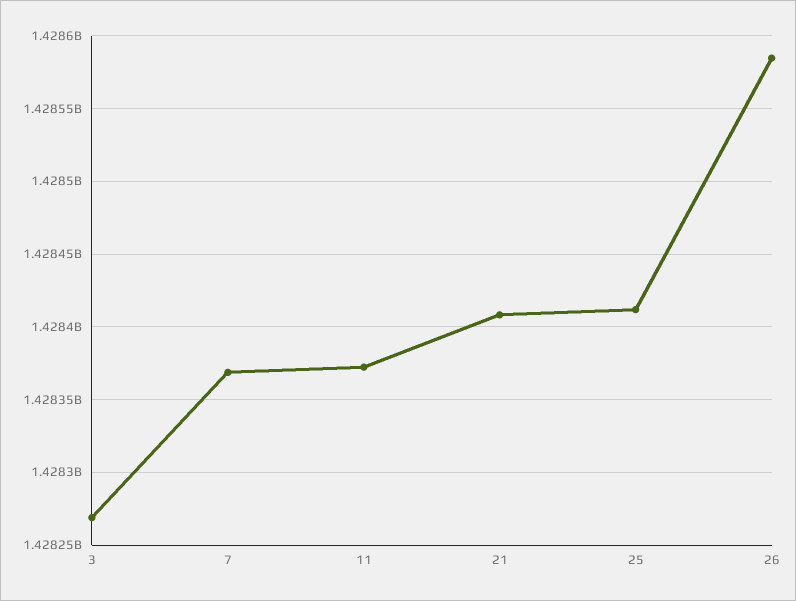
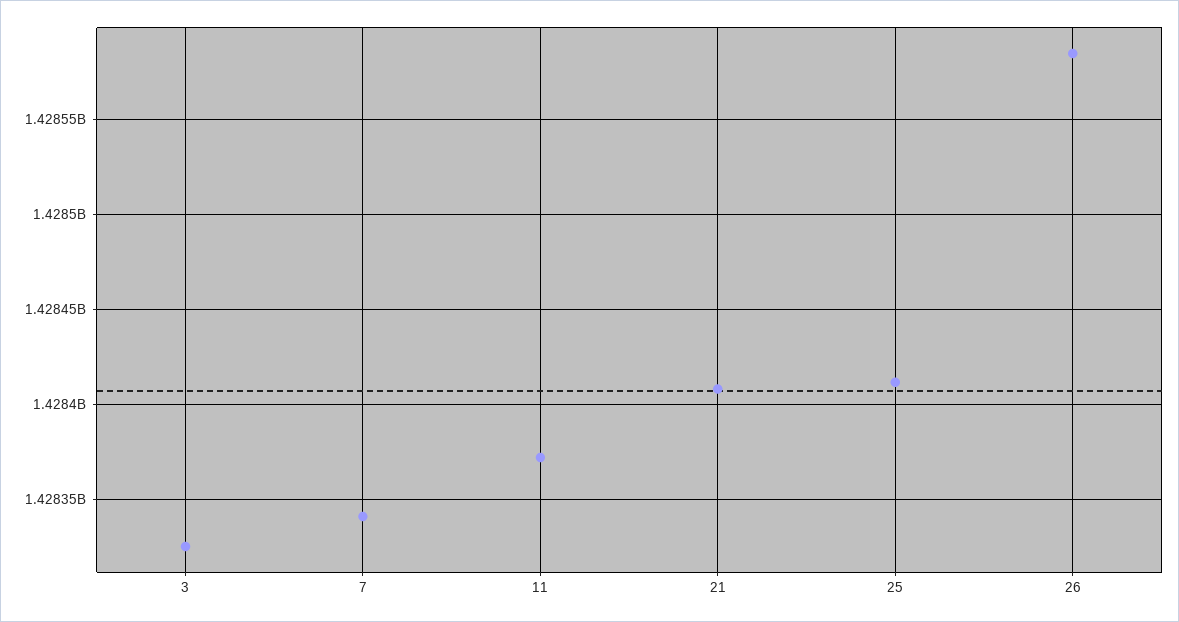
3: 1428270000 -> 1428325000
7: 1428370000 -> 1428340000

